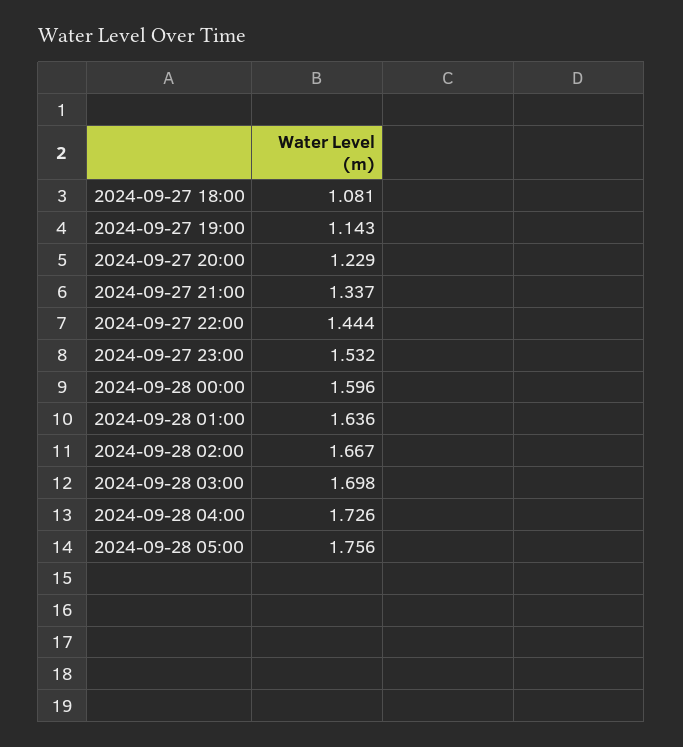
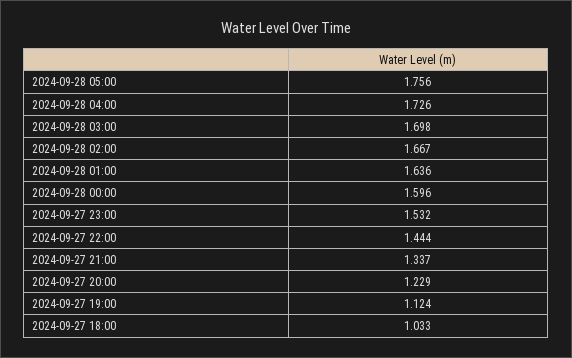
2024-09-27 18:00: 1.081 -> 1.033
2024-09-27 19:00: 1.143 -> 1.124

